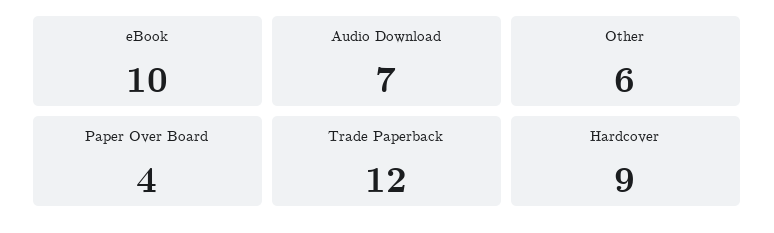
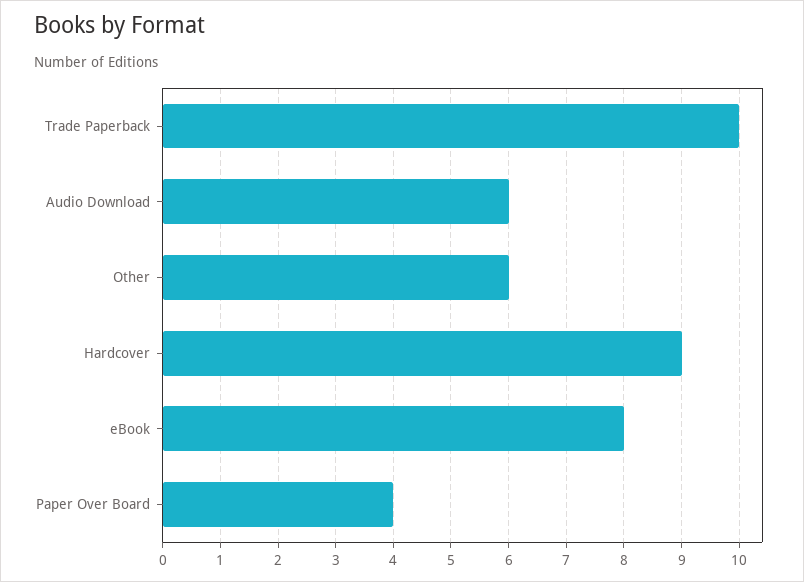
eBook: 10 -> 8
Audio Download: 7 -> 6
Trade Paperback: 12 -> 10

